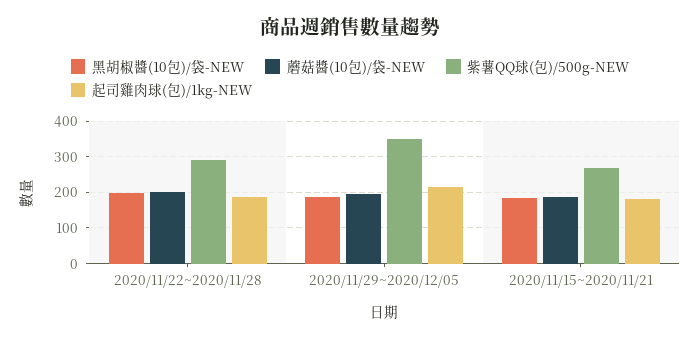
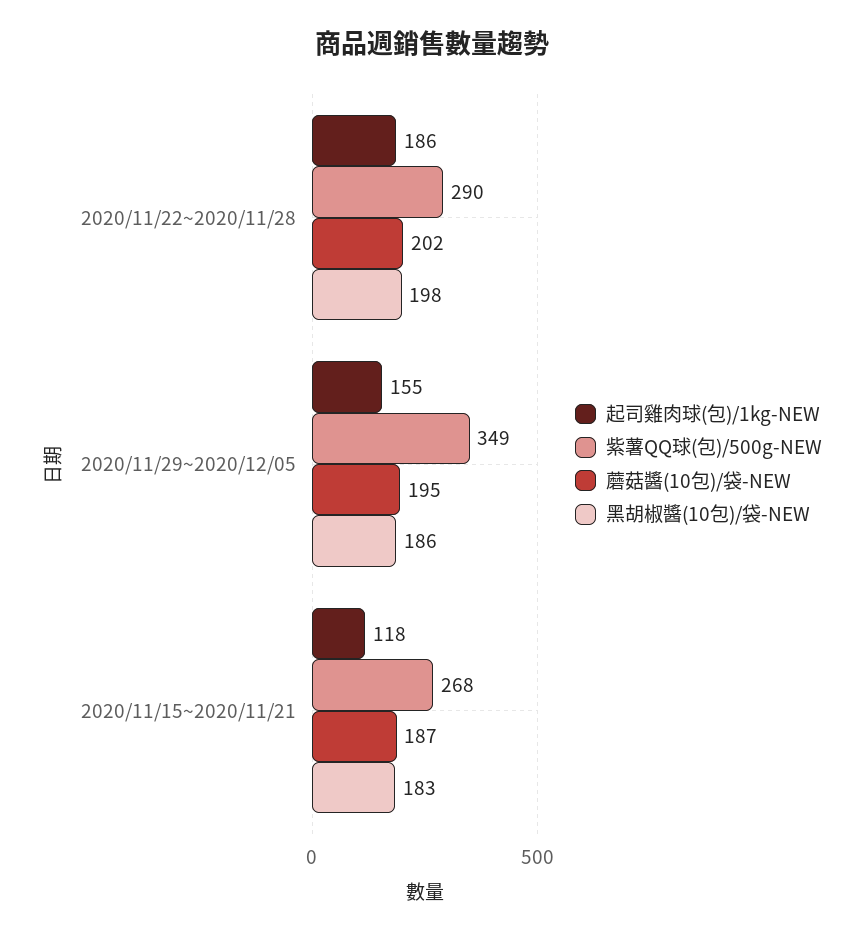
起司雞肉球(包)/1kg-NEW, 2020/11/29~2020/12/05: 220 -> 155
起司雞肉球(包)/1kg-NEW, 2020/11/15~2020/11/21: 180 -> 118

